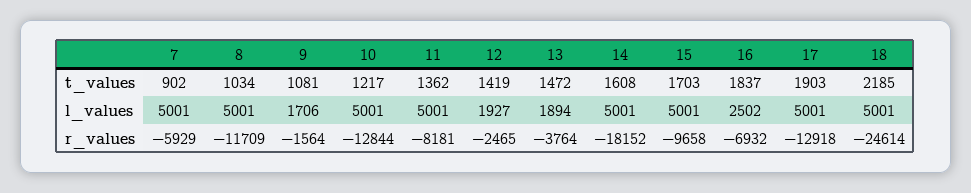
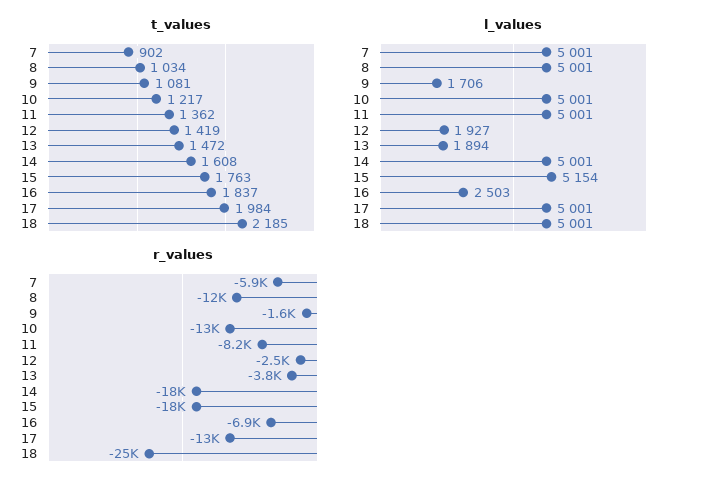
t_values, 15: 1703 -> 1763
t_values, 17: 1903 -> 1984
l_values, 15: 5001 -> 5154
l_values, 16: 2502 -> 2503
r_values, 15: -9658 -> -18000

